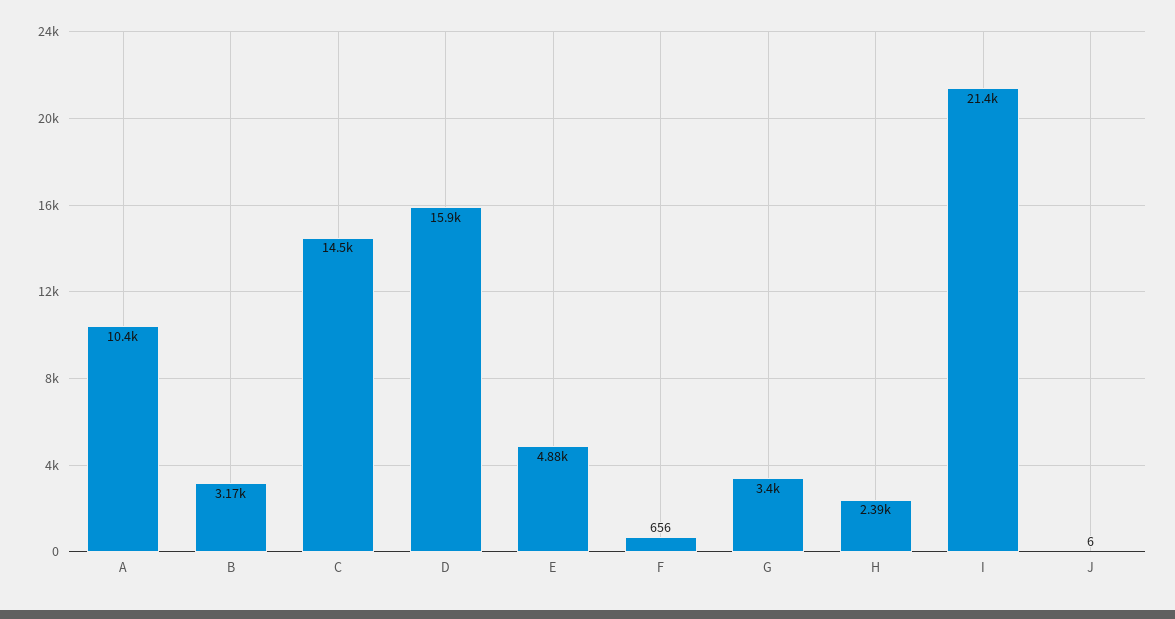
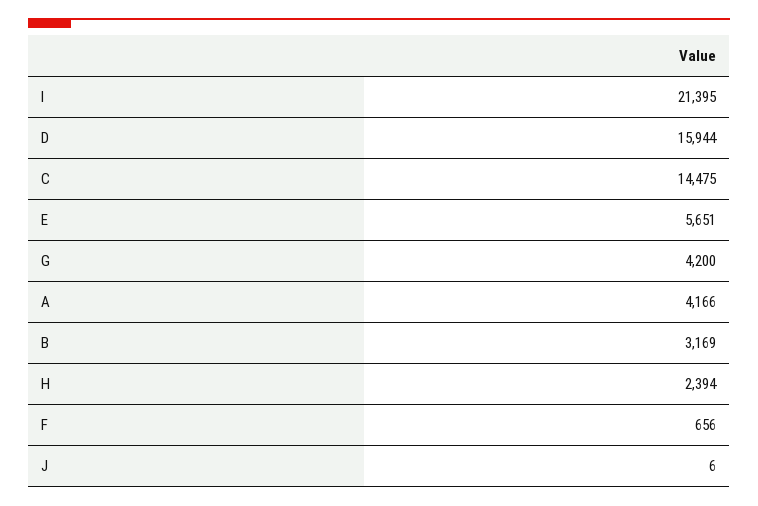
A: 10400 -> 4166
E: 4880 -> 5651
G: 3400 -> 4200

